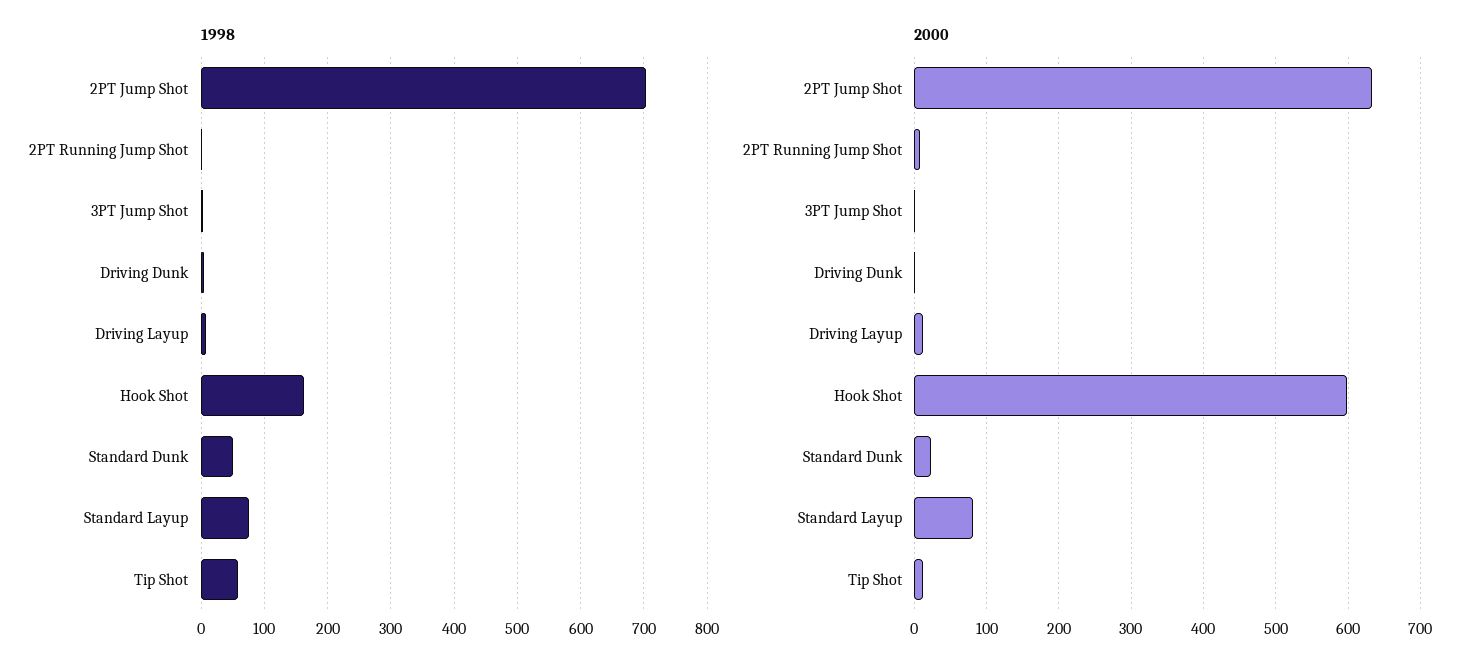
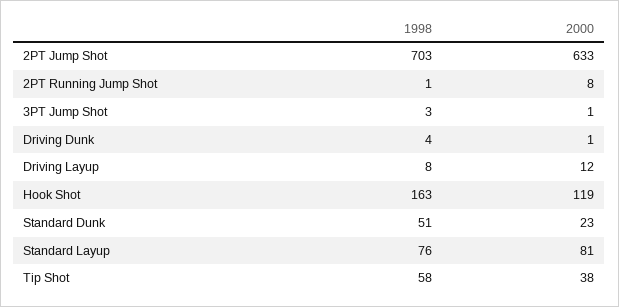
2000, Hook Shot: 600 -> 119
2000, Tip Shot: 10 -> 38

